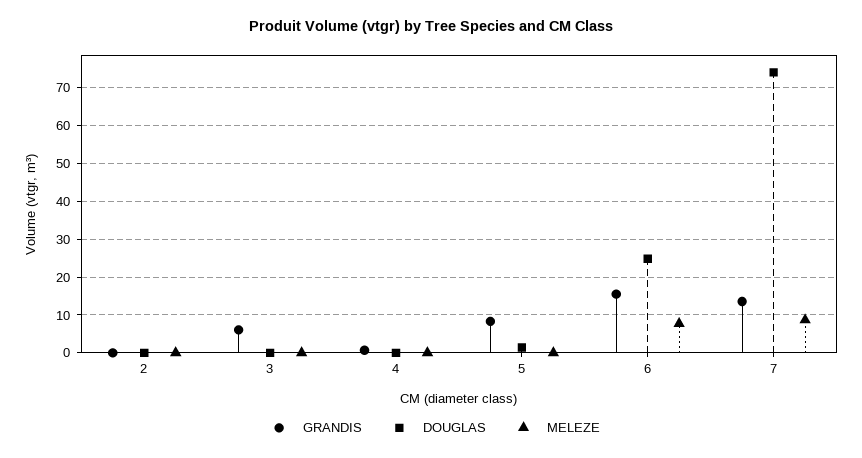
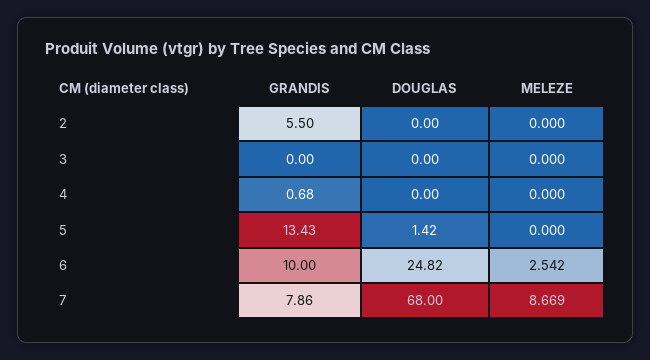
GRANDIS, 2: 0 -> 5.5
GRANDIS, 3: 6 -> 0
GRANDIS, 5: 8 -> 13.43
GRANDIS, 6: 16 -> 10
MELEZE, 6: 8 -> 2.542
GRANDIS, 7: 14 -> 7.86
DOUGLAS, 7: 74 -> 68

